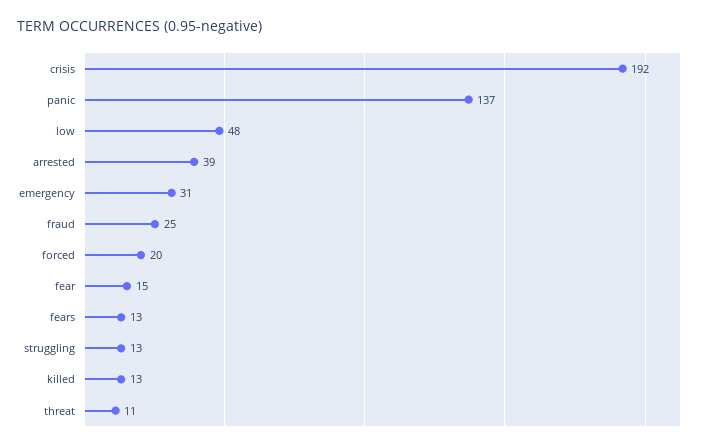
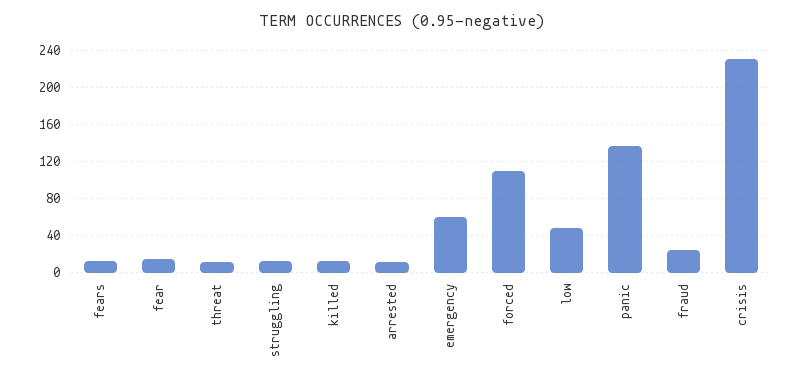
crisis: 192 -> 230
arrested: 39 -> 10
emergency: 31 -> 60
forced: 20 -> 110

